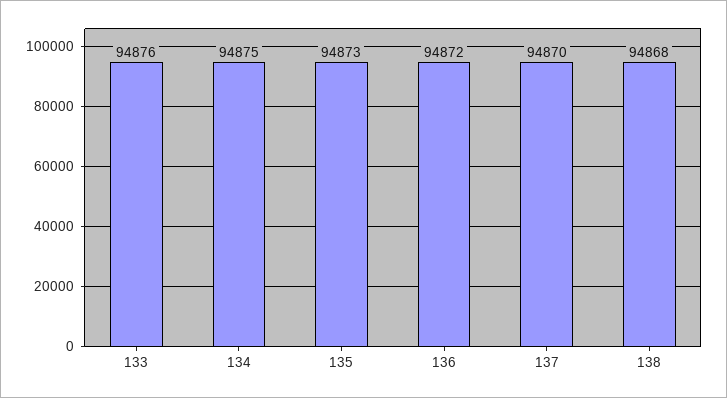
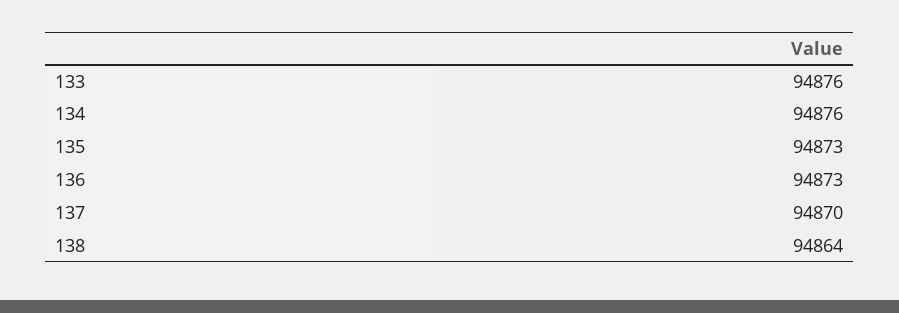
134: 94875 -> 94876
136: 94872 -> 94873
138: 94868 -> 94864

